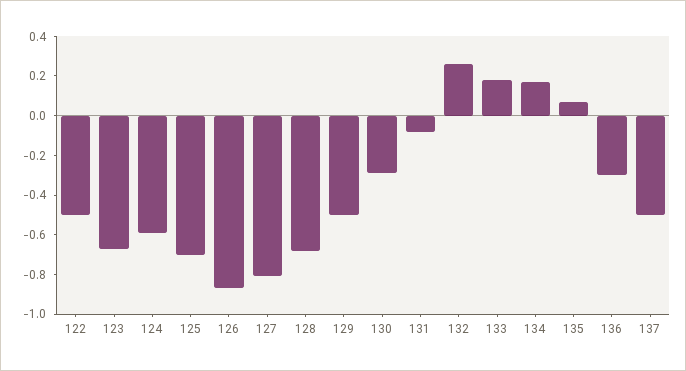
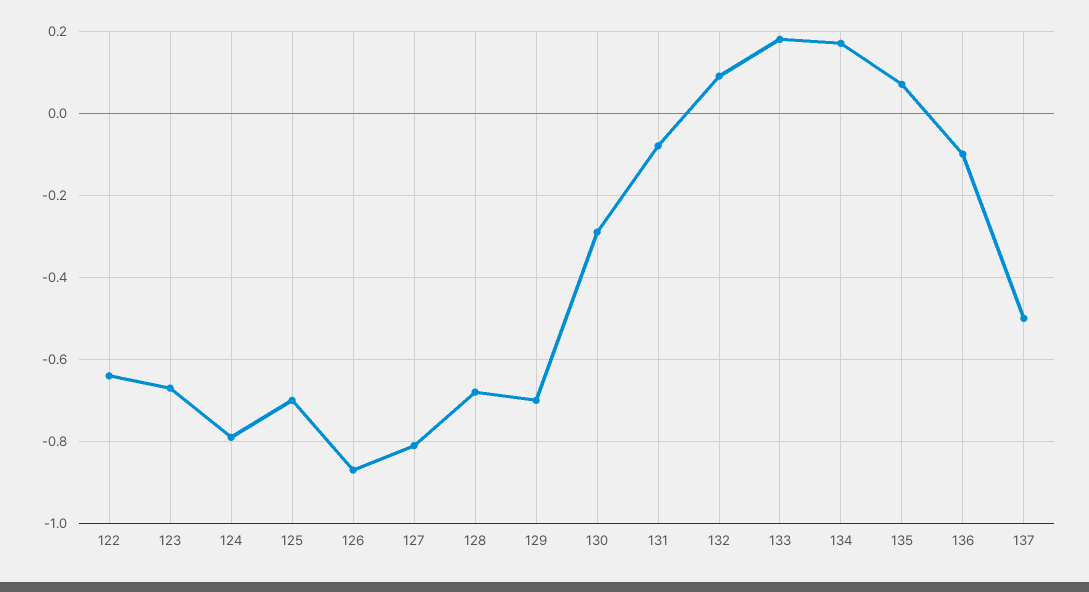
122: -0.5 -> -0.65
124: -0.6 -> -0.8
129: -0.5 -> -0.7
132: 0.25 -> 0.1
136: -0.3 -> -0.1

